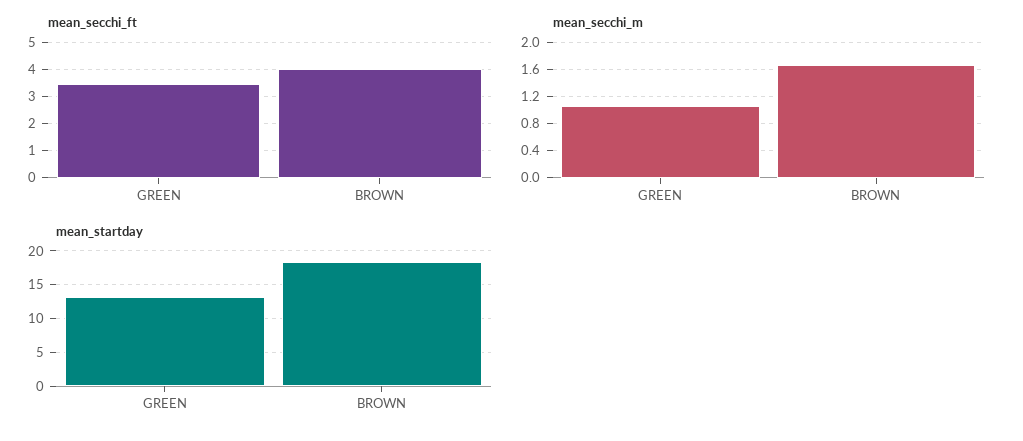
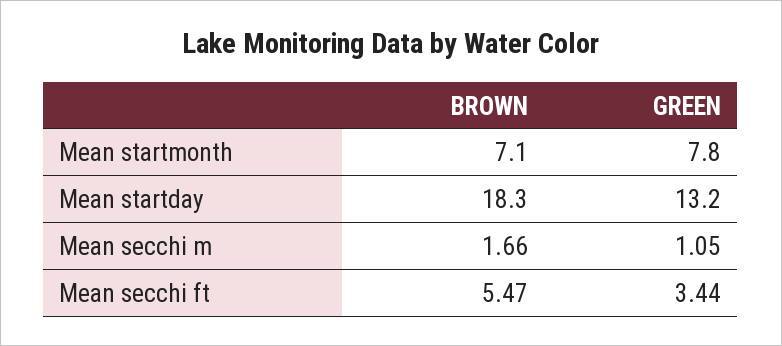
mean_secchi_ft, BROWN: 4 -> 5.47
Mean startmonth, BROWN: none -> 7.1
Mean startmonth, GREEN: none -> 7.8

